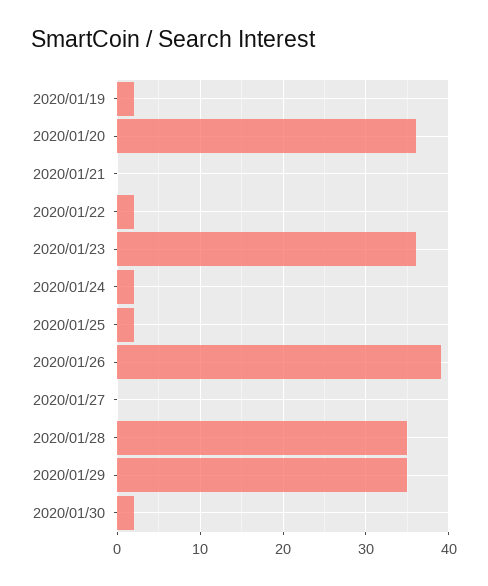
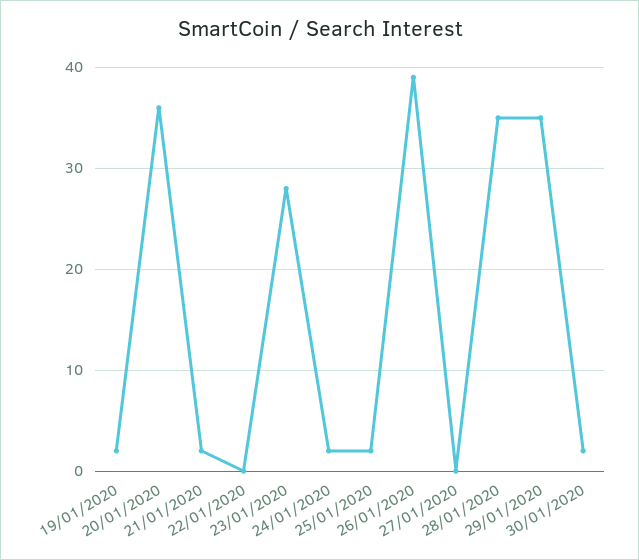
2020/01/21: 0 -> 2
2020/01/22: 2 -> 0
2020/01/23: 36 -> 28

